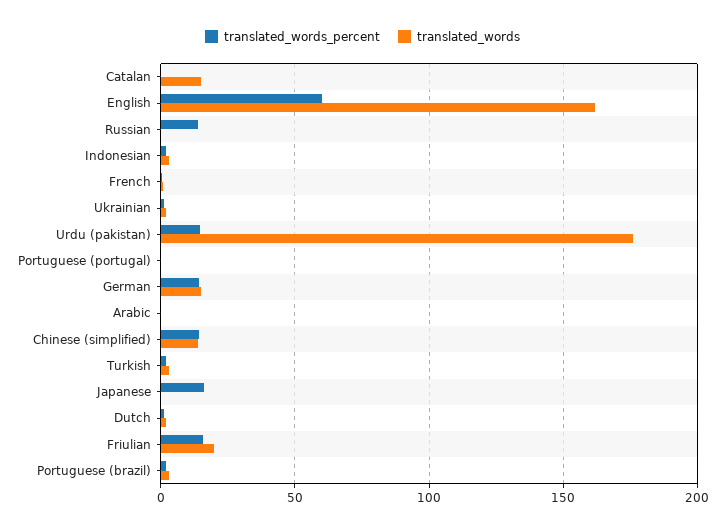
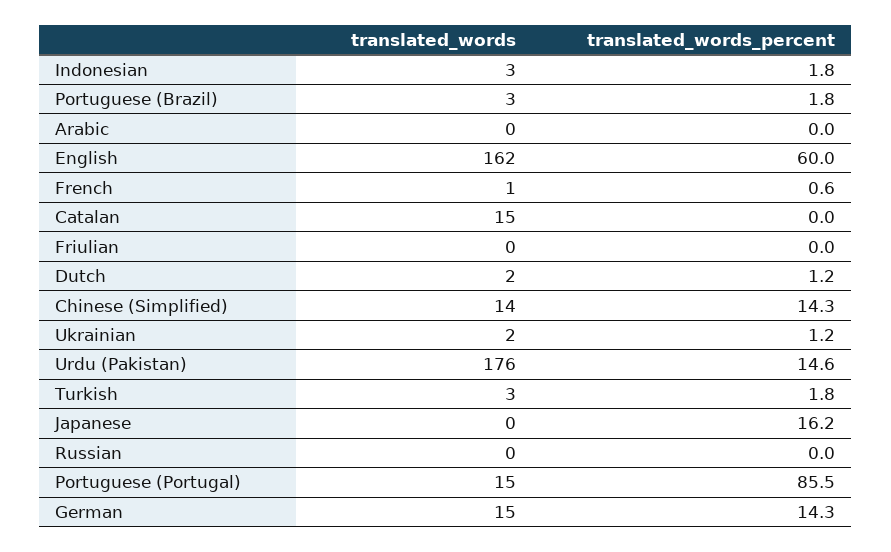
translated_words_percent, Russian: 15 -> 0
translated_words_percent, Portuguese (portugal): 0 -> 85.5
translated_words, Portuguese (portugal): 0 -> 15
translated_words_percent, Friulian: 15 -> 0
translated_words, Friulian: 20 -> 0

